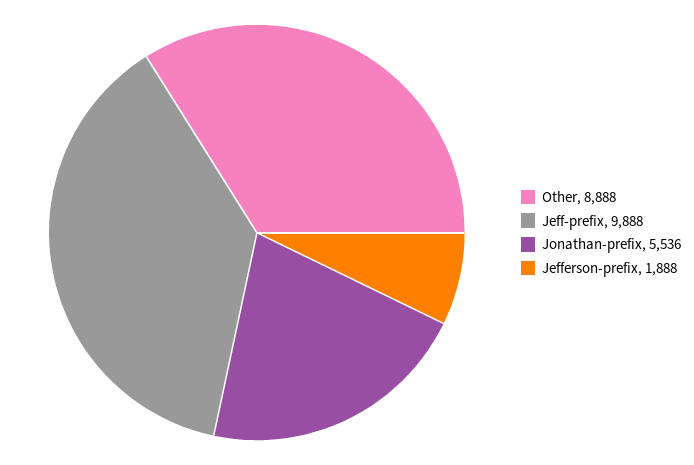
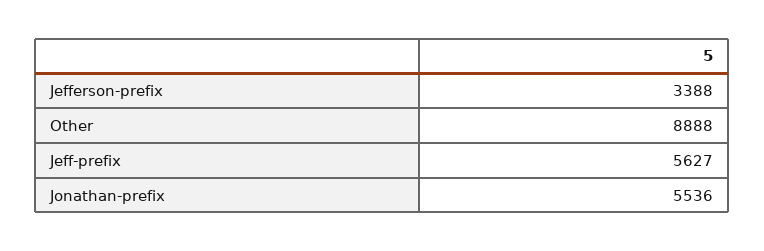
Jeff-prefix: 9888 -> 5627
Jefferson-prefix: 1888 -> 3388

